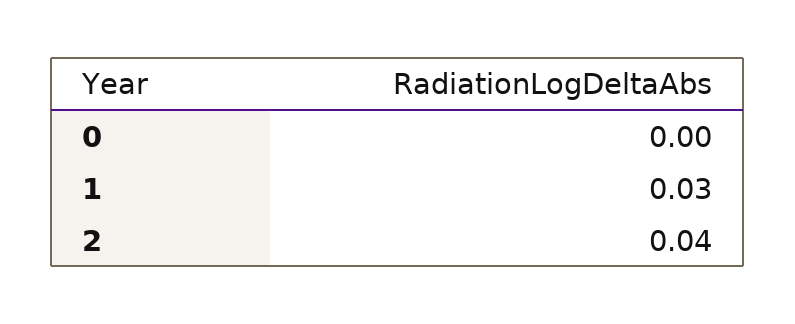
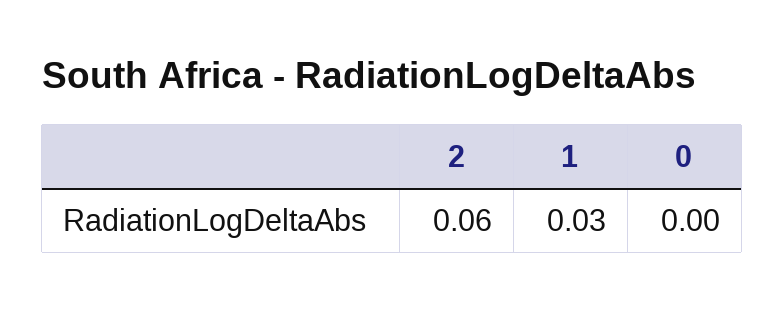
2: 0.04 -> 0.06

